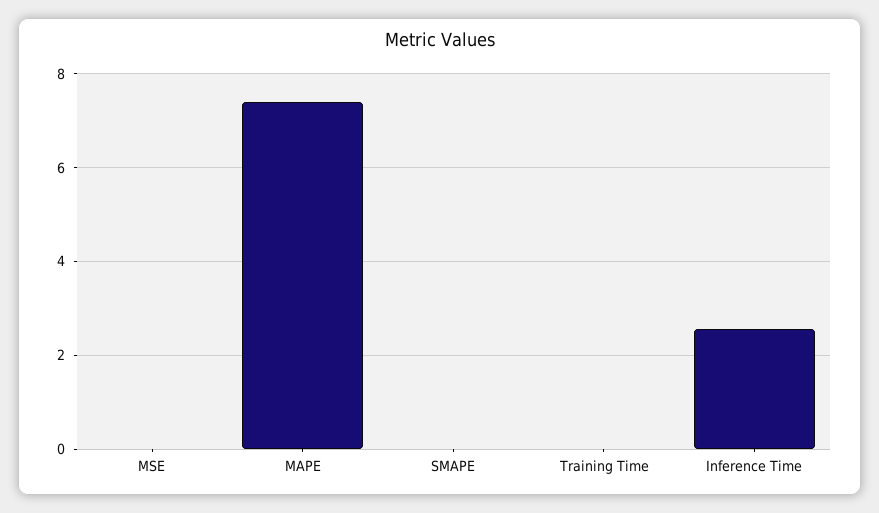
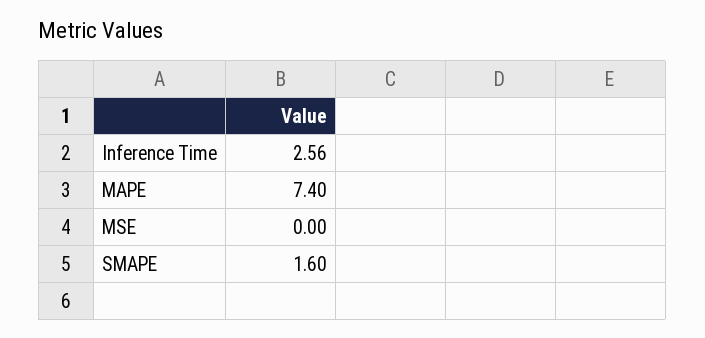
SMAPE: 0 -> 1.6
Training Time: 0 -> none

